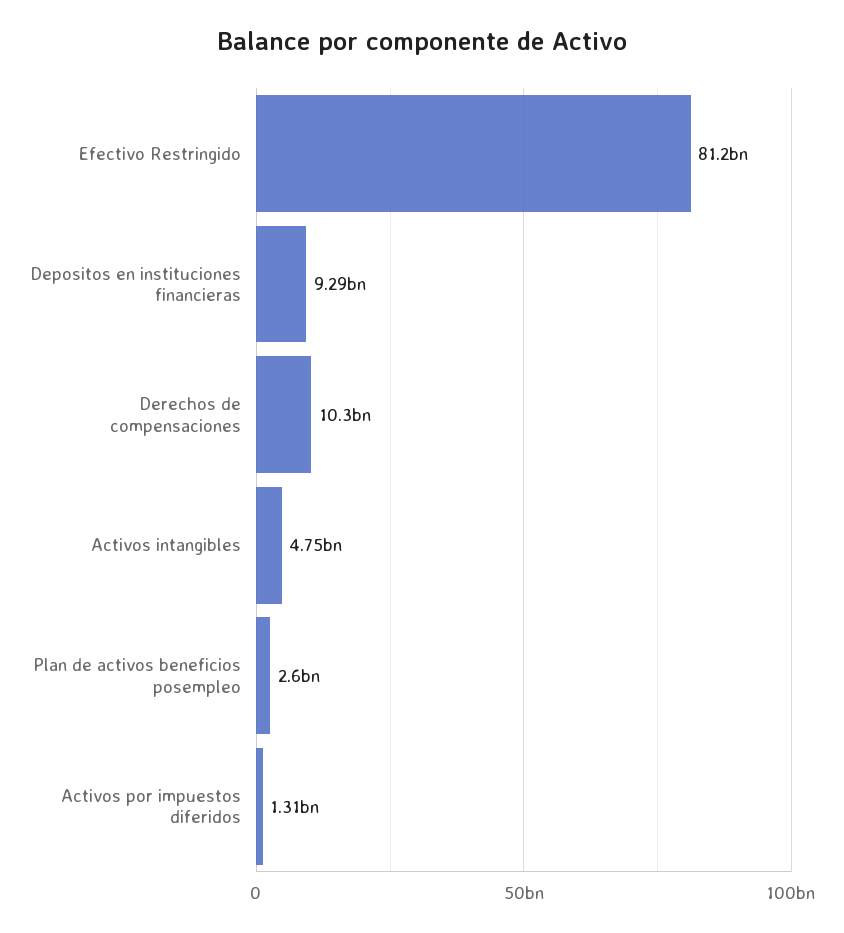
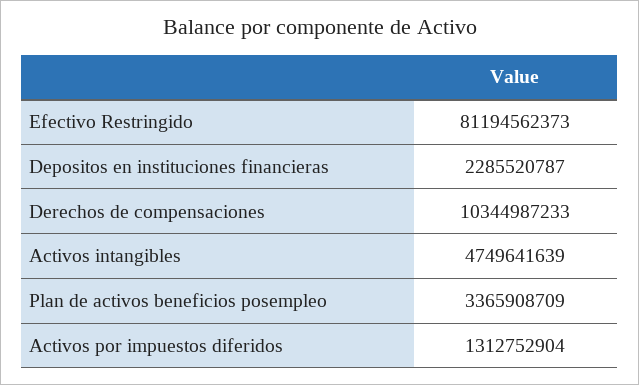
Depositos en instituciones financieras: 9290000000 -> 2285520787
Plan de activos beneficios posempleo: 2600000000 -> 3365908709

